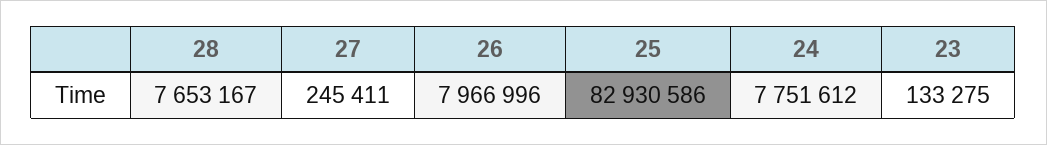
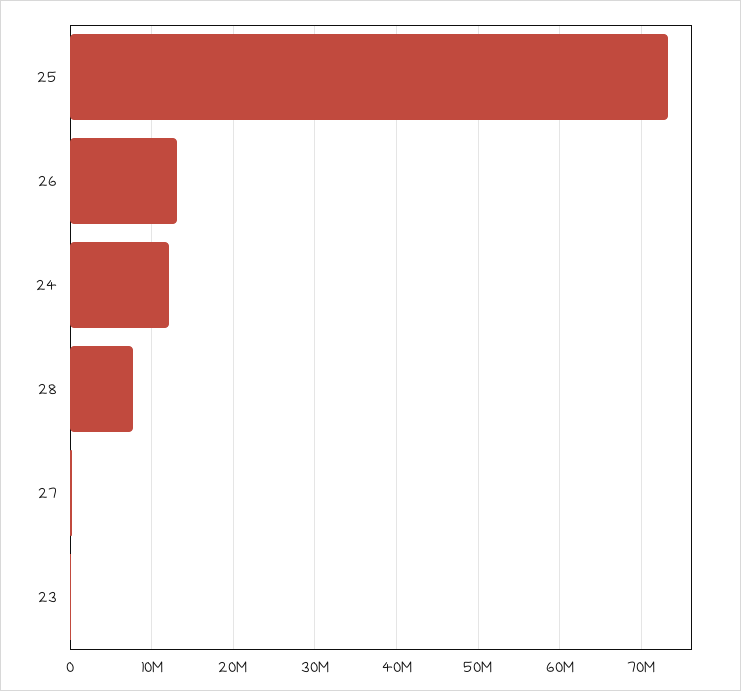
26: 7966996 -> 13000000
25: 82930586 -> 73000000
24: 7751612 -> 12000000

